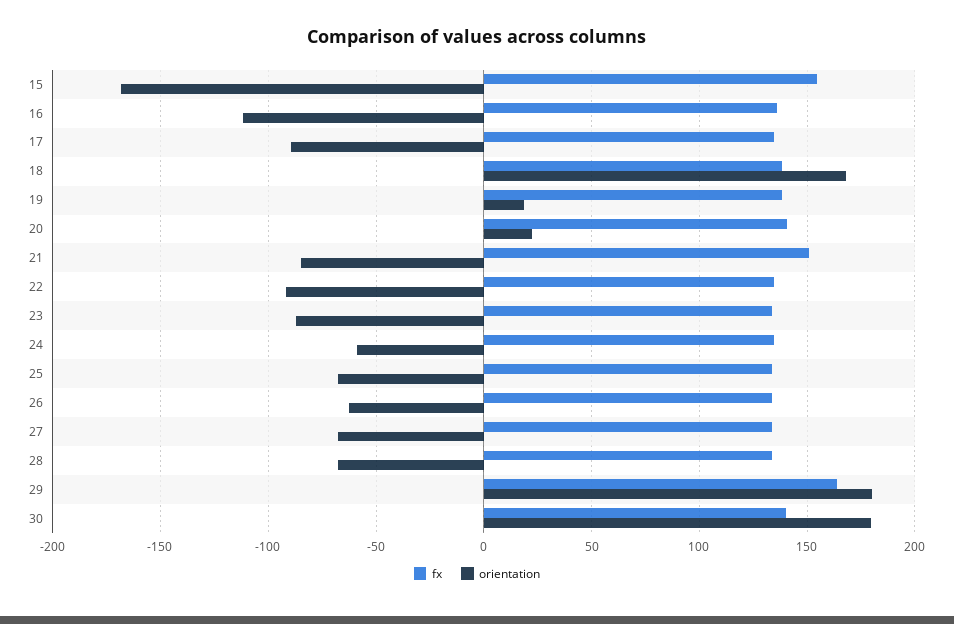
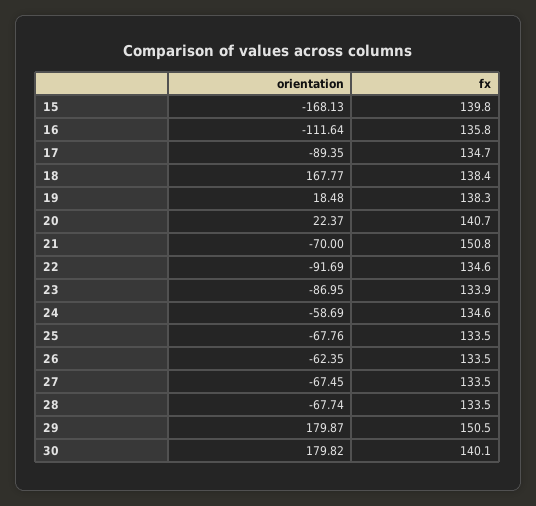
fx, 15: 155 -> 139.8
orientation, 21: -85 -> -70
fx, 29: 165 -> 150.5

